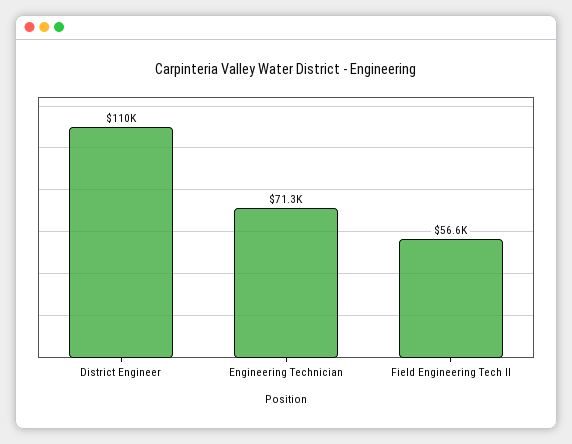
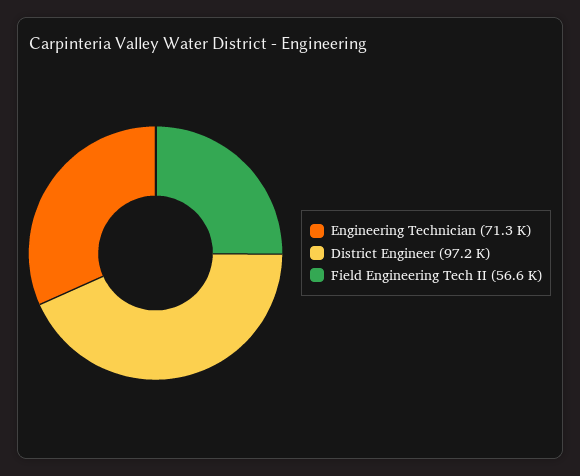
District Engineer: 110000 -> 97200

